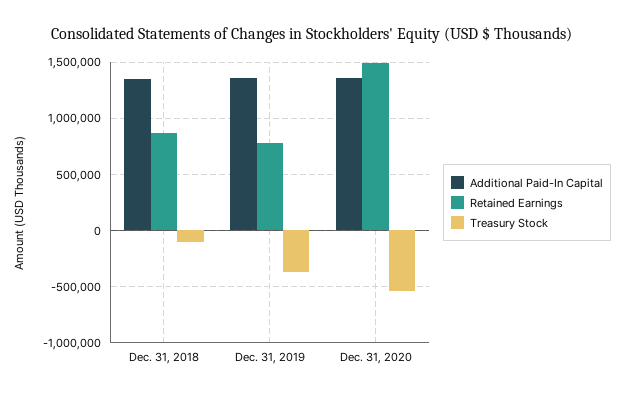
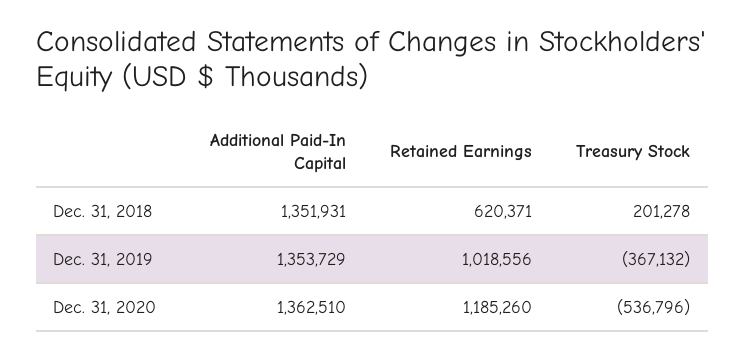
Retained Earnings, Dec. 31, 2018: 900000 -> 620371
Treasury Stock, Dec. 31, 2018: -100000 -> 201278
Retained Earnings, Dec. 31, 2019: 800000 -> 1018556
Retained Earnings, Dec. 31, 2020: 1500000 -> 1185260

